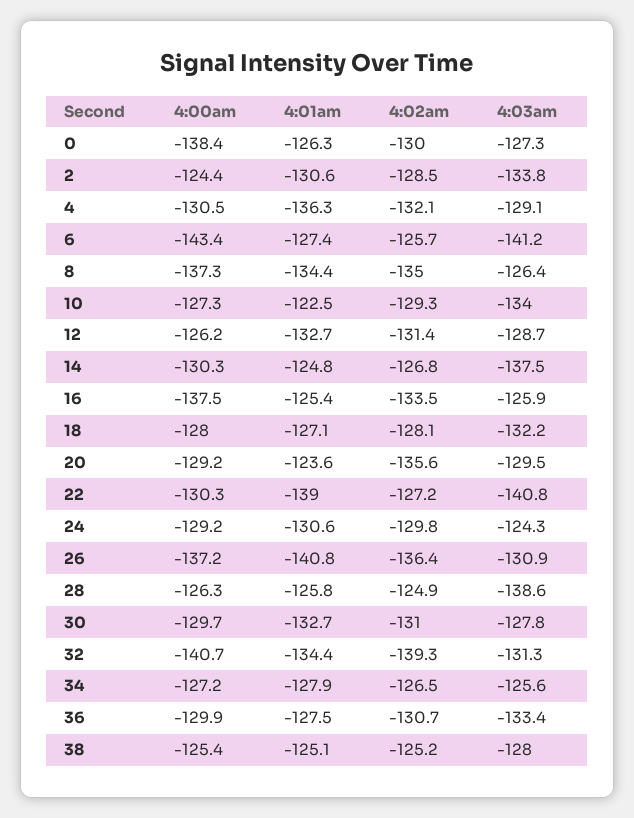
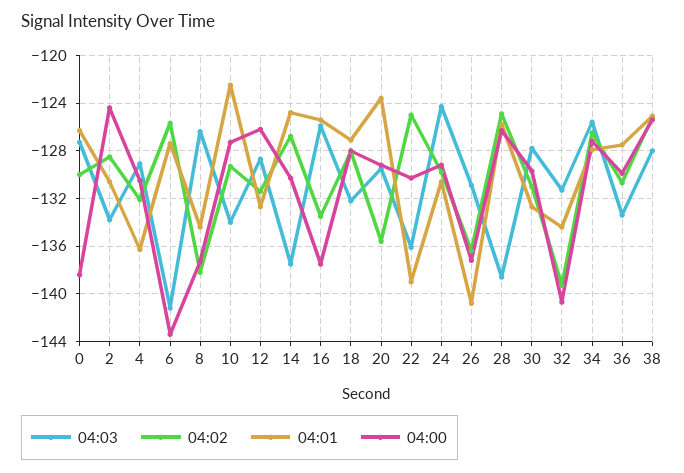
4:02am, 8: -135 -> -138
4:02am, 22: -127.2 -> -125
4:03am, 22: -140.8 -> -136

